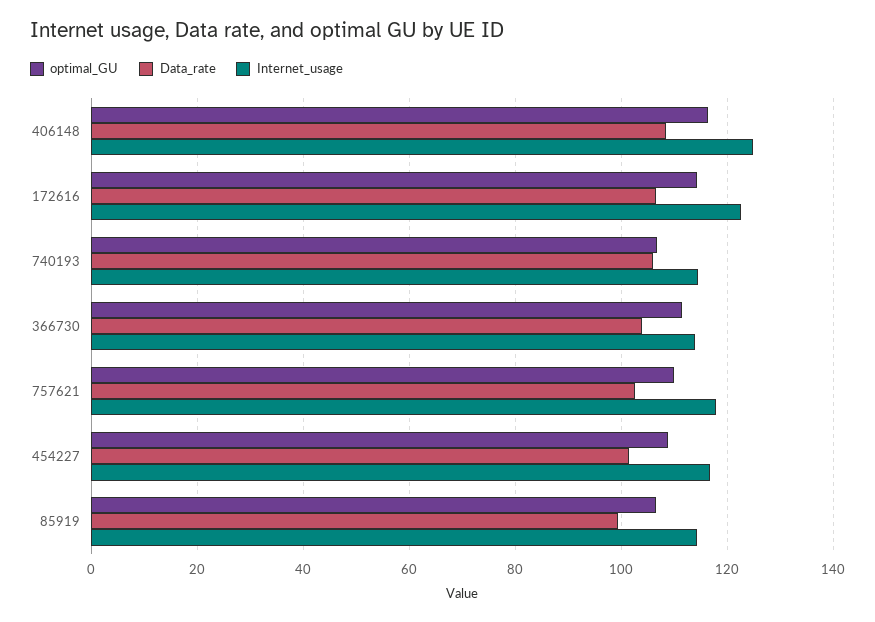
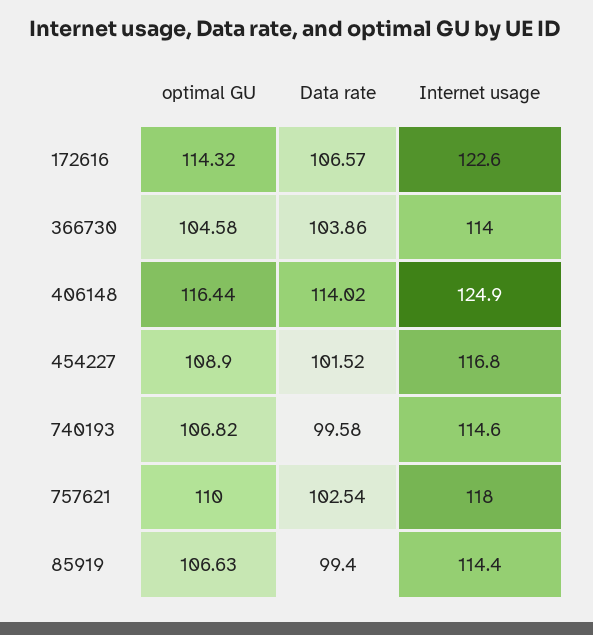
Data_rate, 406148: 108 -> 114.02
Data_rate, 740193: 106 -> 99.58
optimal_GU, 366730: 112 -> 104.58

